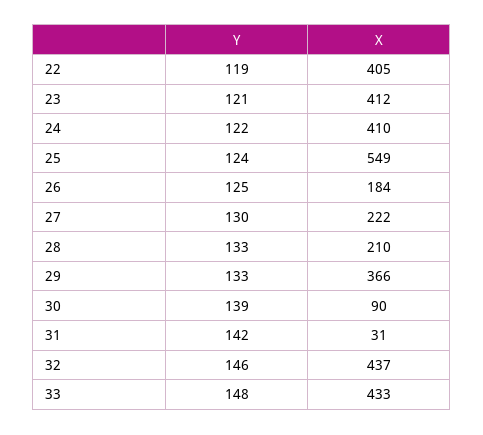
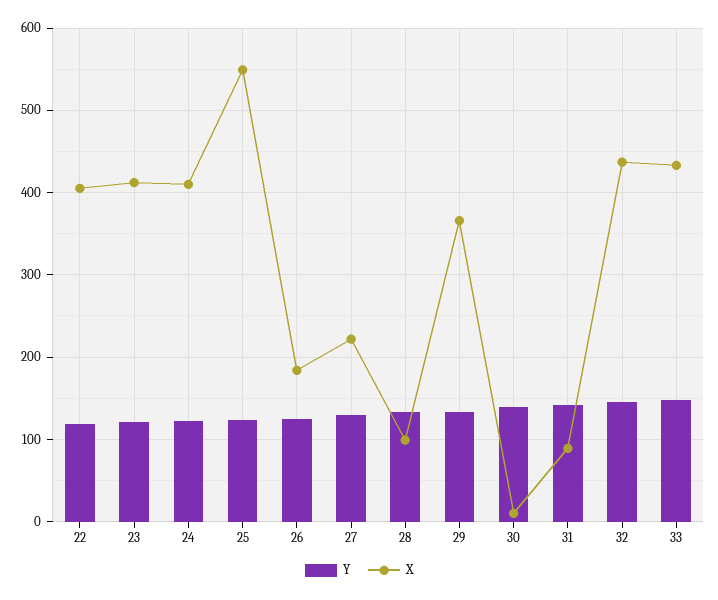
X, 28: 210 -> 100
X, 30: 90 -> 10
X, 31: 31 -> 90

